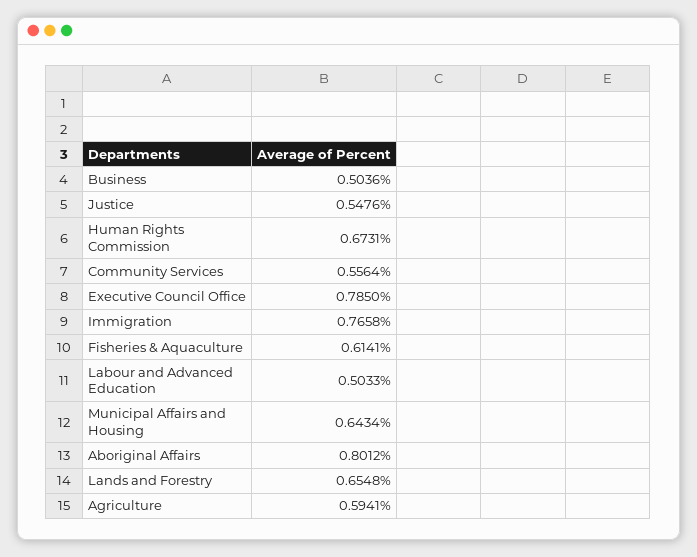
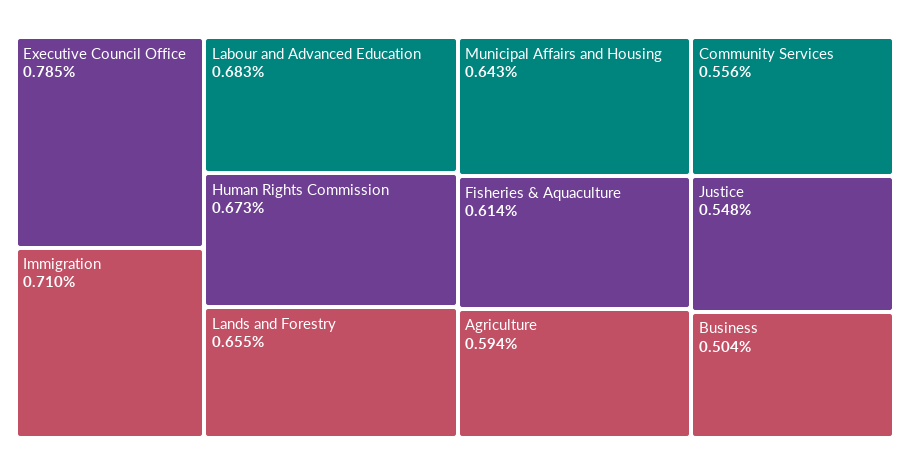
Immigration: 0.7658 -> 0.71
Labour and Advanced Education: 0.5033 -> 0.683
Aboriginal Affairs: 0.8012 -> none

